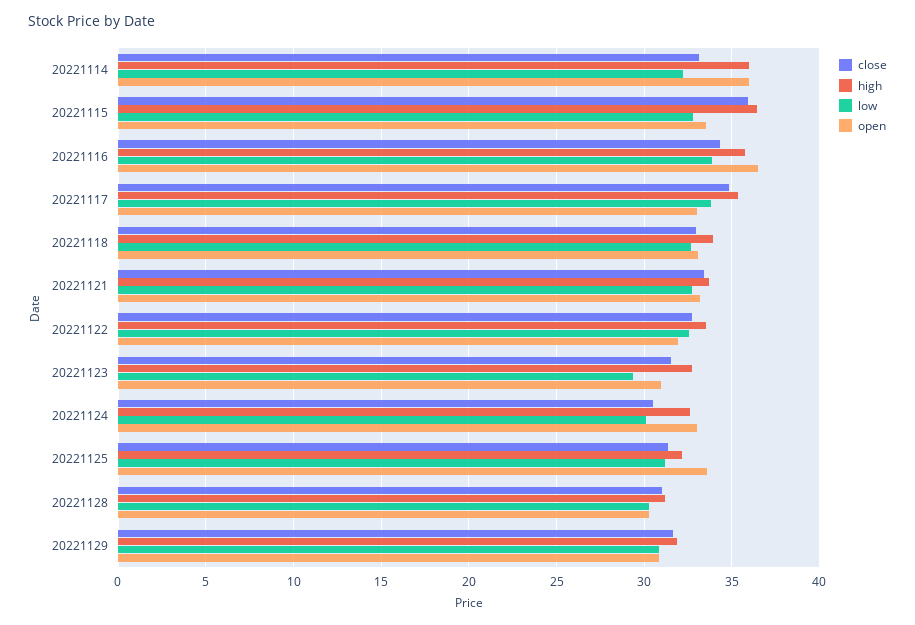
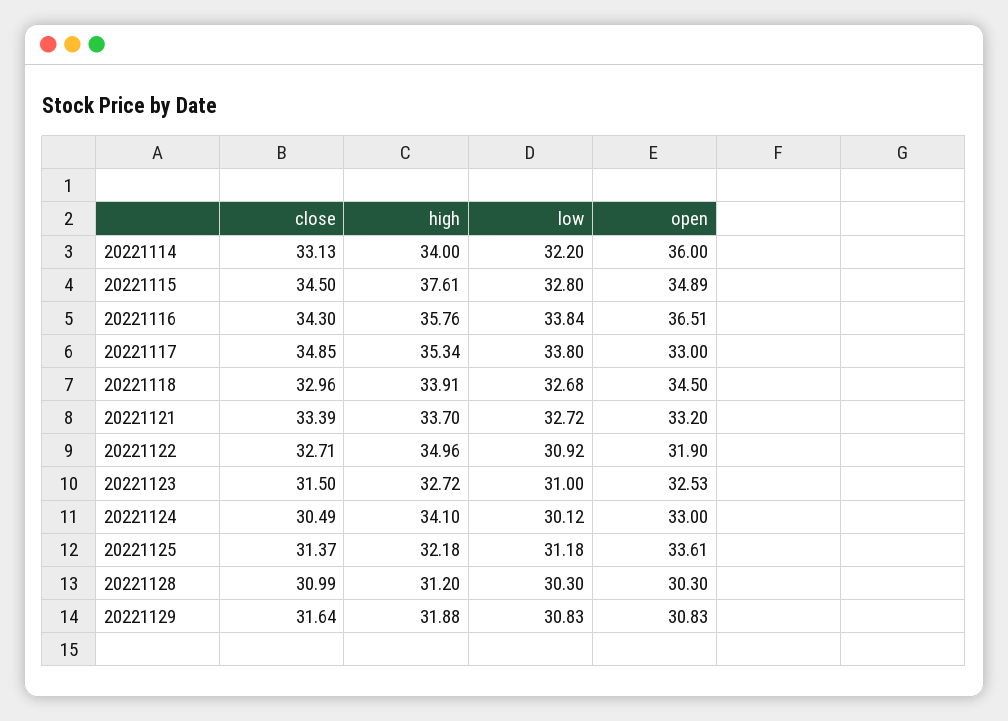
high, 20221114: 36 -> 34
close, 20221115: 36 -> 34.5
high, 20221115: 36.5 -> 37.61
open, 20221115: 33.5 -> 34.89
open, 20221118: 33 -> 34.5
high, 20221122: 33.5 -> 34.96
low, 20221122: 32.5 -> 30.92
low, 20221123: 29.5 -> 31
open, 20221123: 31 -> 32.53
high, 20221124: 32.5 -> 34.1

